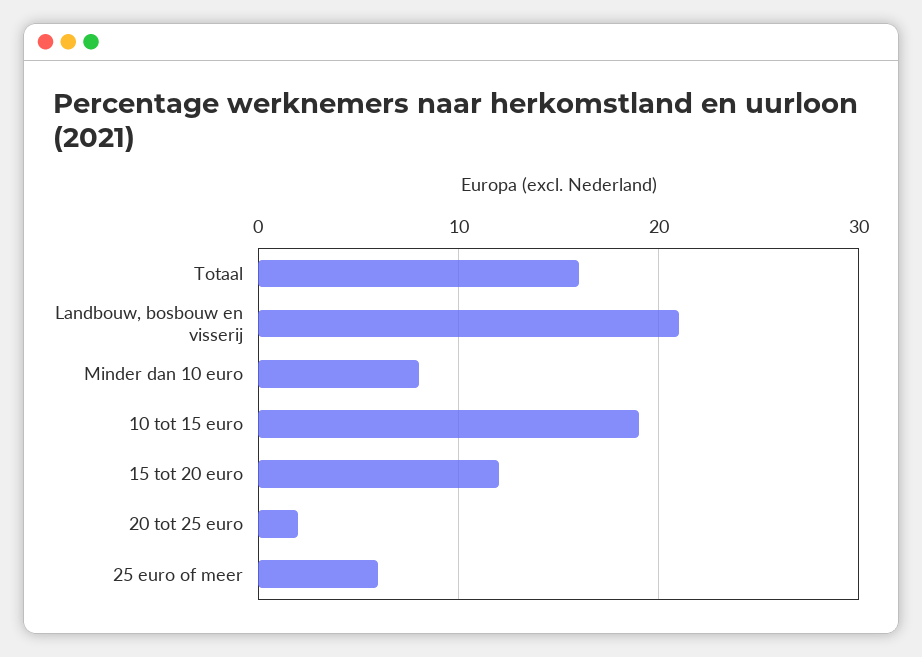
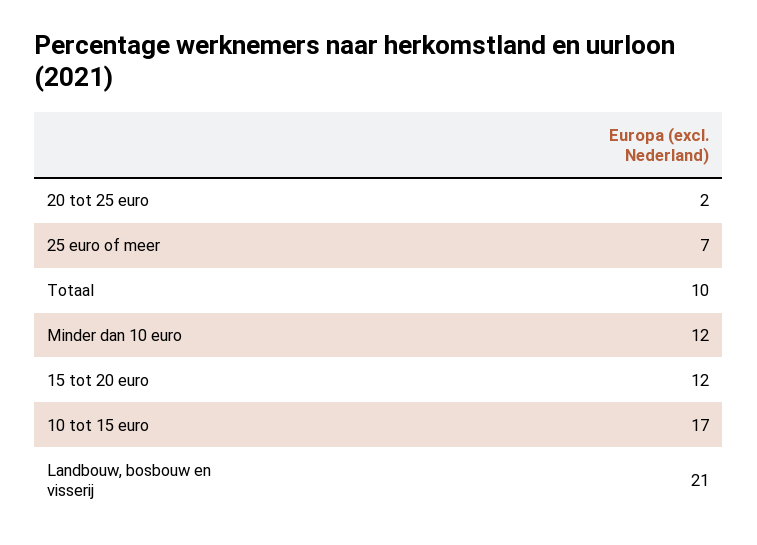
Totaal: 16 -> 10
Minder dan 10 euro: 8 -> 12
10 tot 15 euro: 19 -> 17
25 euro of meer: 6 -> 7

